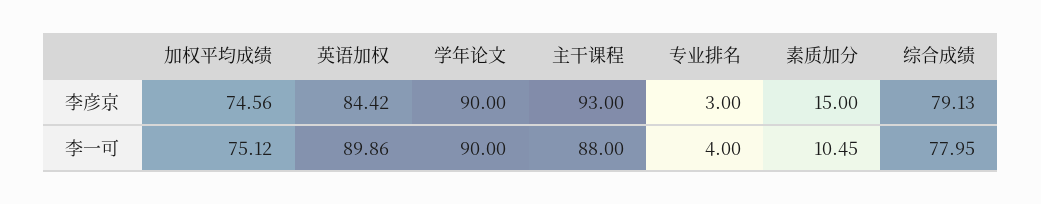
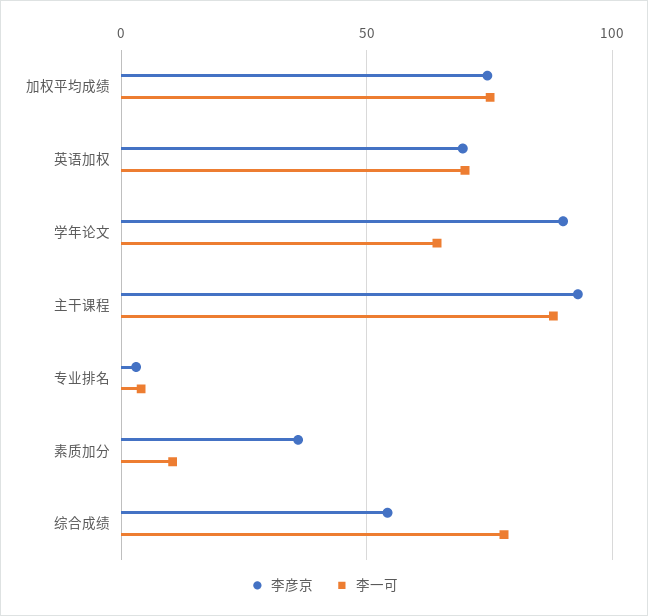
李彦京, 英语加权: 84.42 -> 70
李彦京, 素质加分: 15 -> 35
李彦京, 综合成绩: 79.13 -> 55
李一可, 英语加权: 89.86 -> 70
李一可, 学年论文: 90 -> 65

